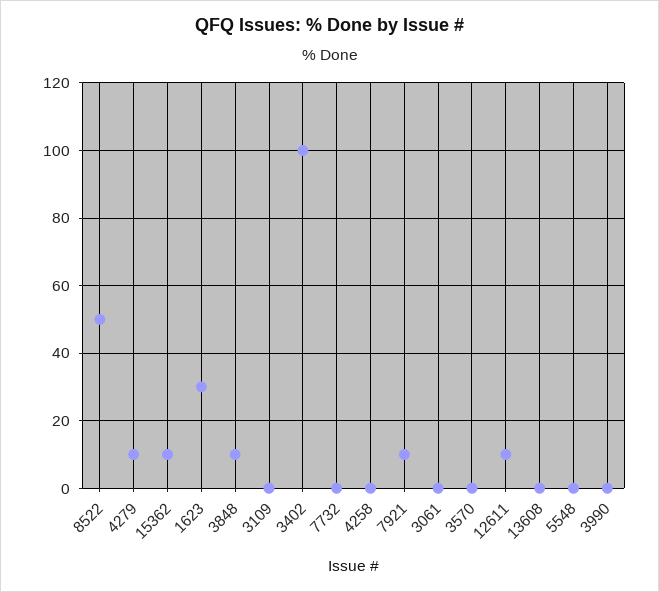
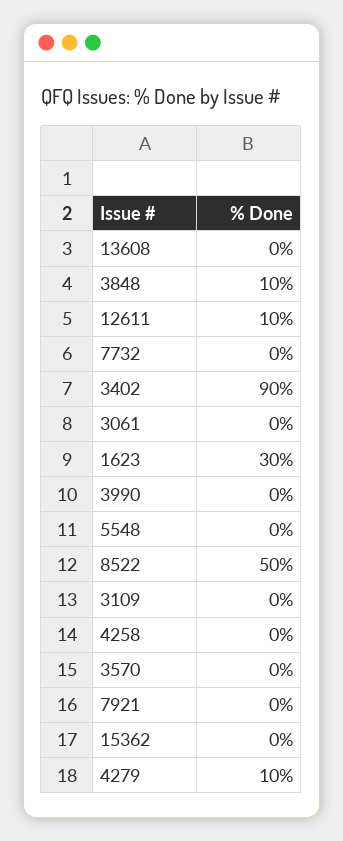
15362: 10 -> 0
3402: 100 -> 90
7921: 10 -> 0

